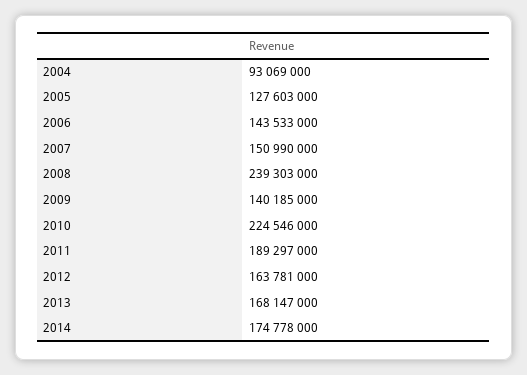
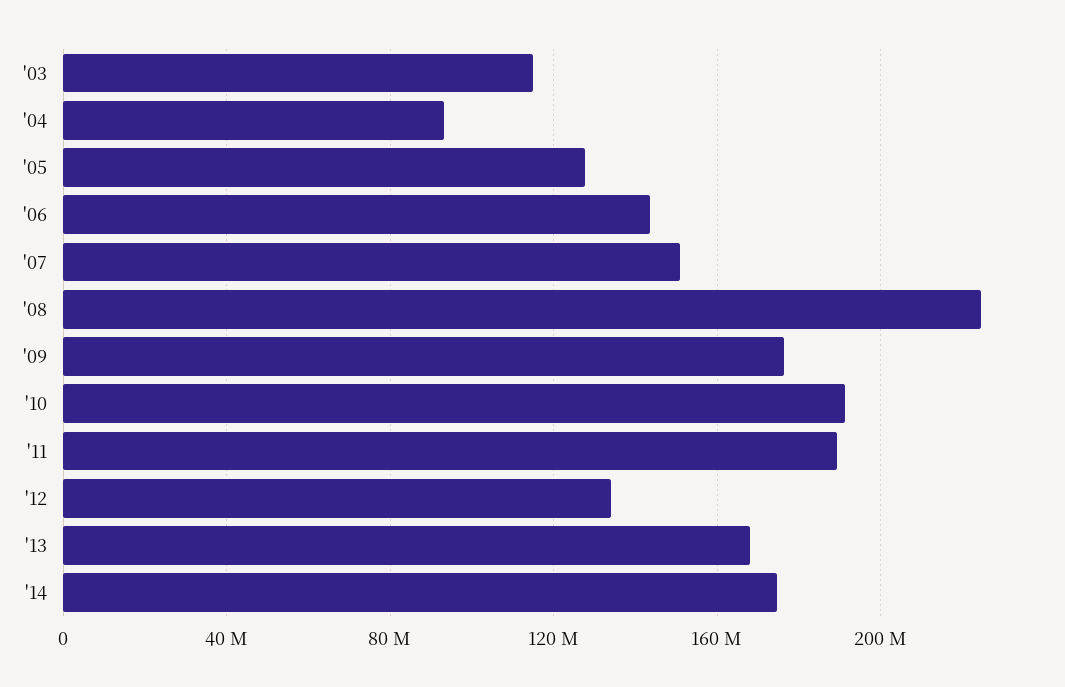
2008: 239303000 -> 225000000
2009: 140185000 -> 175000000
2010: 224546000 -> 190000000
2012: 163781000 -> 135000000
'03: none -> 115000000

